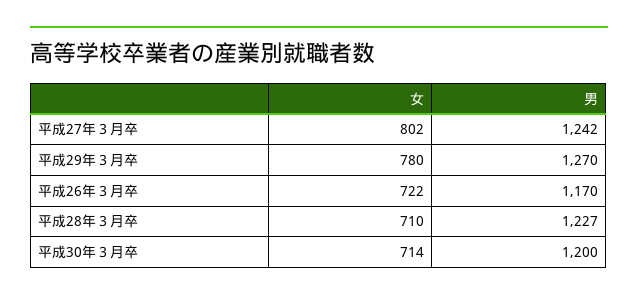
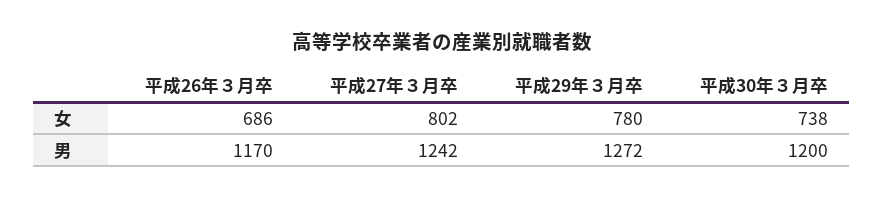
男, 平成29年３月卒: 1270 -> 1272
女, 平成26年３月卒: 722 -> 686
女, 平成28年３月卒: 710 -> none
男, 平成28年３月卒: 1227 -> none
女, 平成30年３月卒: 714 -> 738

